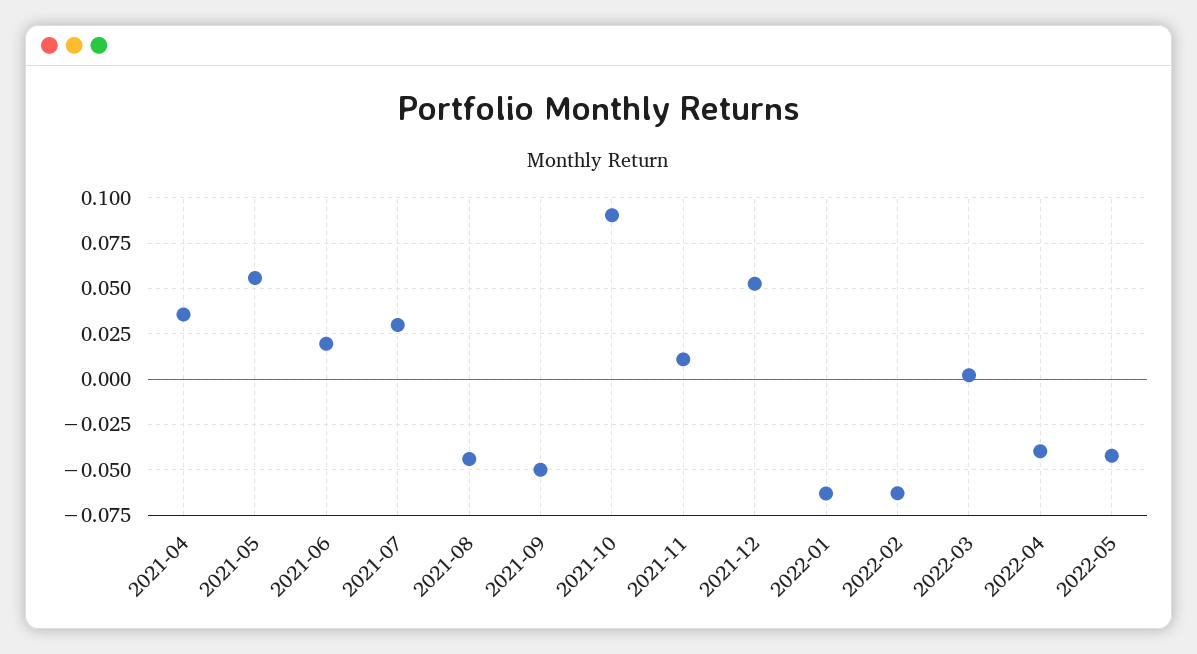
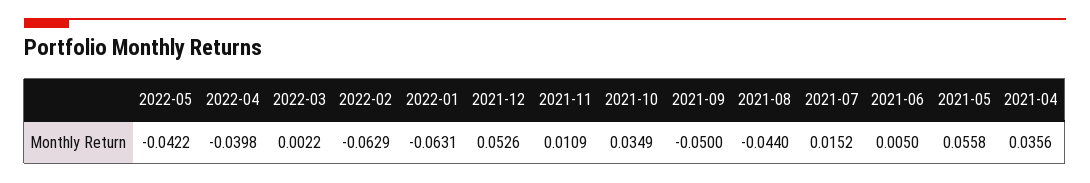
2021-06: 0.02 -> 0.005
2021-07: 0.03 -> 0.0152
2021-10: 0.09 -> 0.0349

